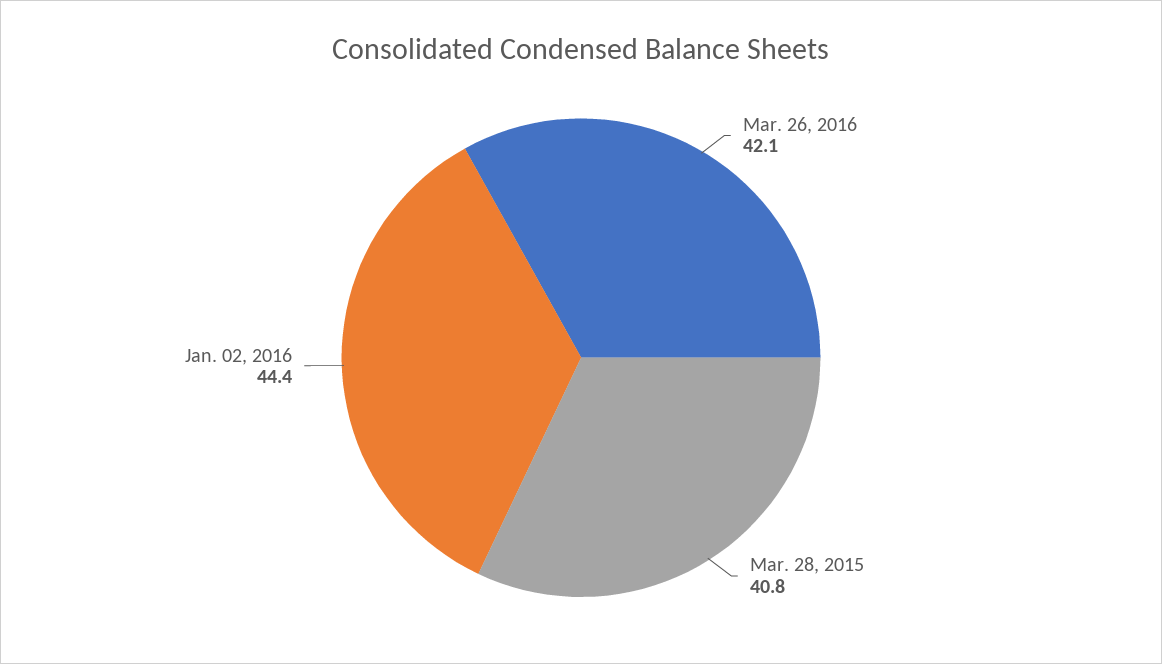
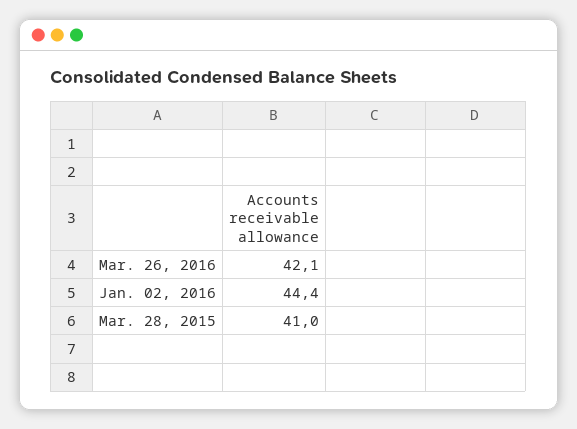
Mar. 28, 2015: 40.8 -> 41

